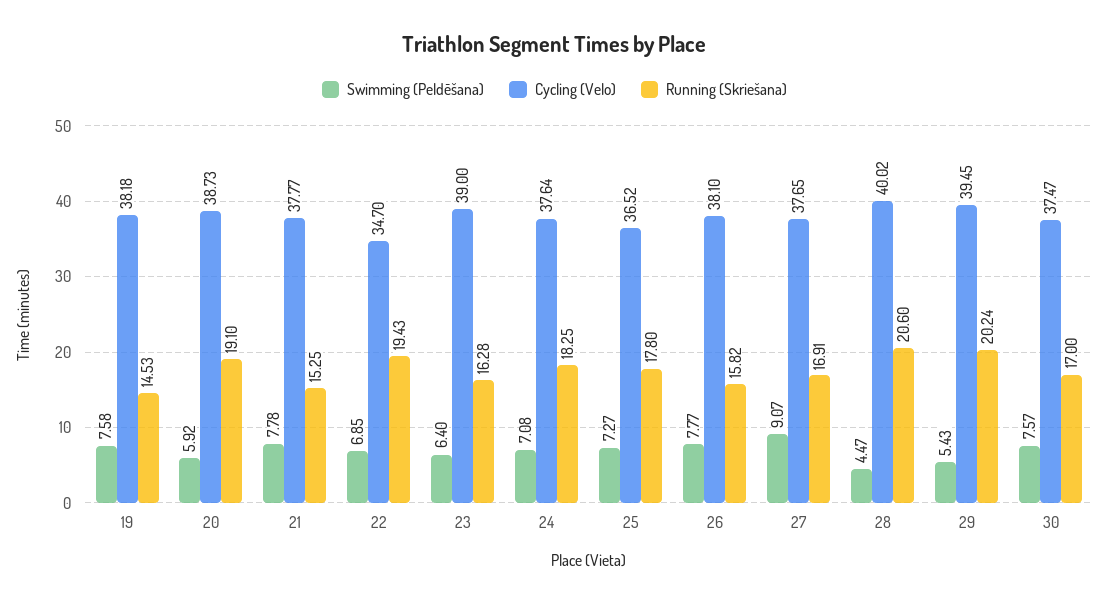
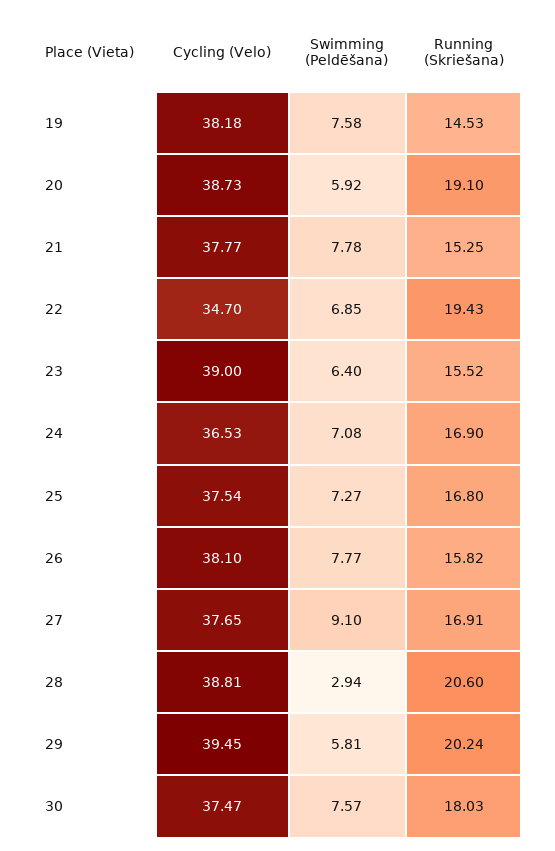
Running (Skriešana), 23: 16.28 -> 15.52
Cycling (Velo), 24: 37.64 -> 36.53
Running (Skriešana), 24: 18.25 -> 16.9
Cycling (Velo), 25: 36.52 -> 37.54
Running (Skriešana), 25: 17.8 -> 16.8
Swimming (Peldēšana), 27: 9.07 -> 9.1
Swimming (Peldēšana), 28: 4.47 -> 2.94
Cycling (Velo), 28: 40.02 -> 38.81
Swimming (Peldēšana), 29: 5.43 -> 5.81
Running (Skriešana), 30: 17 -> 18.03

